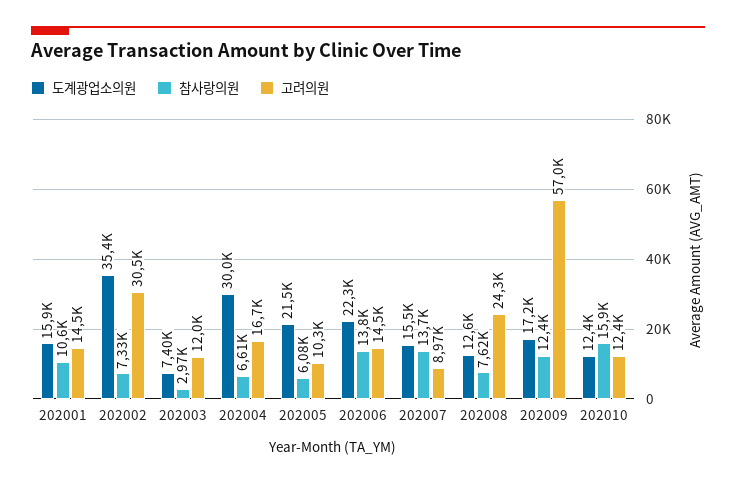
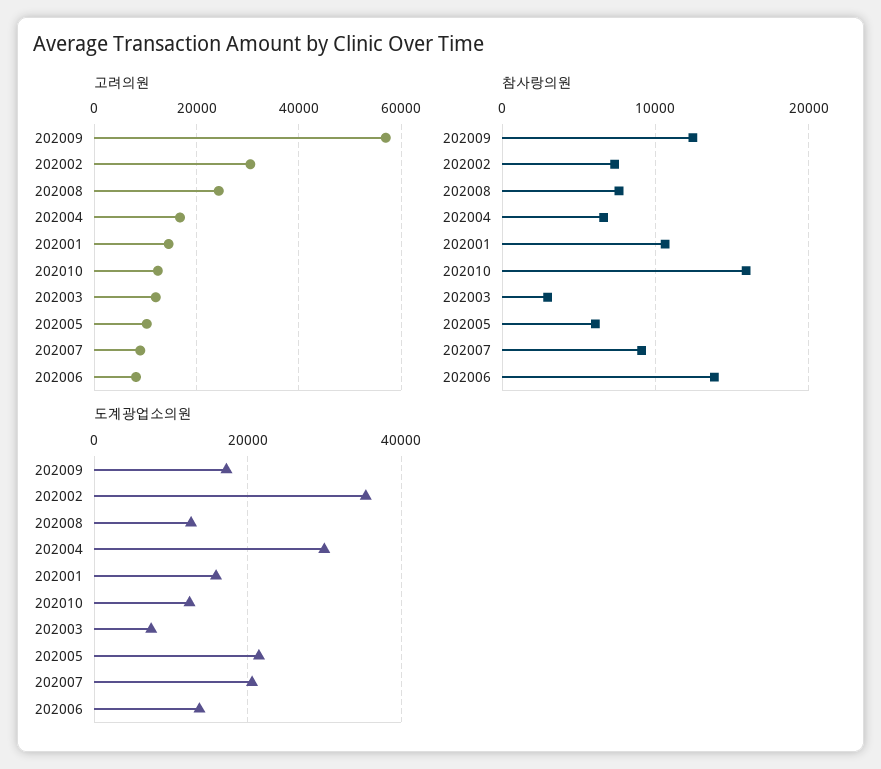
도계광업소의원, 202006: 22300 -> 14000
고려의원, 202006: 14500 -> 8000
도계광업소의원, 202007: 15500 -> 20000
참사랑의원, 202007: 13700 -> 9000

